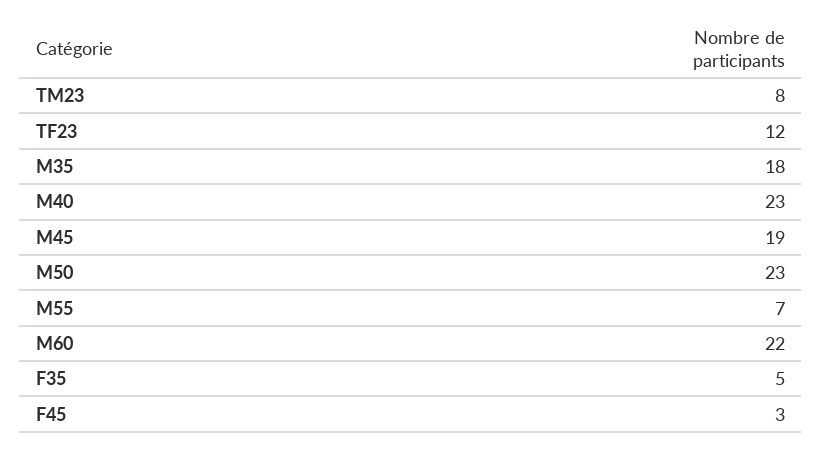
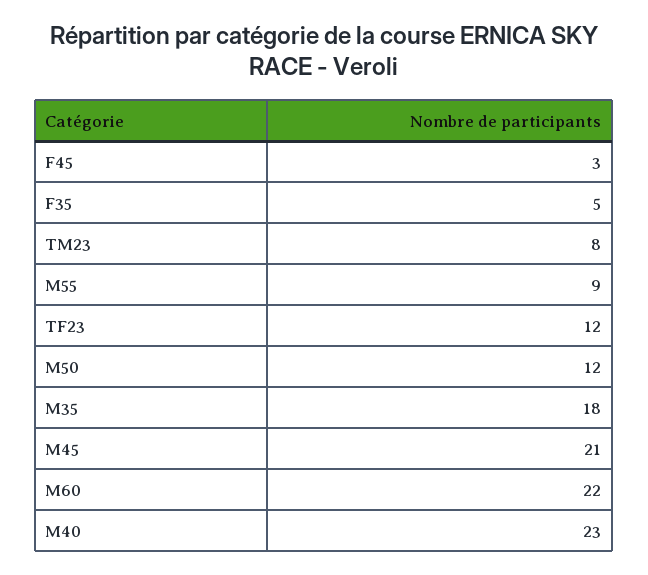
M45: 19 -> 21
M50: 23 -> 12
M55: 7 -> 9

